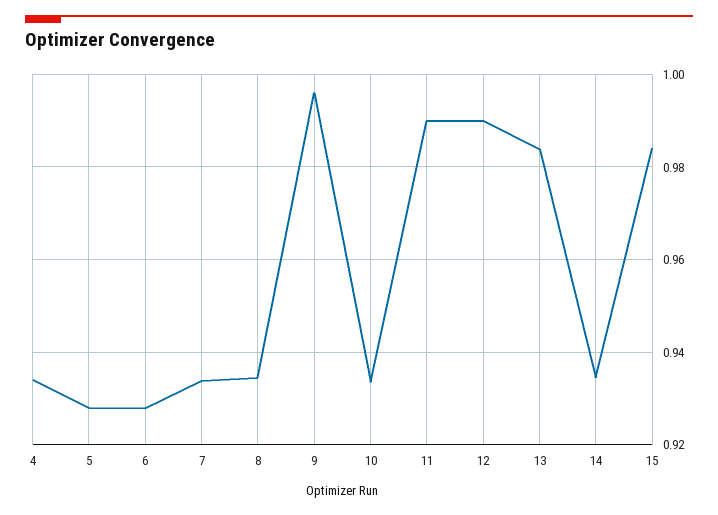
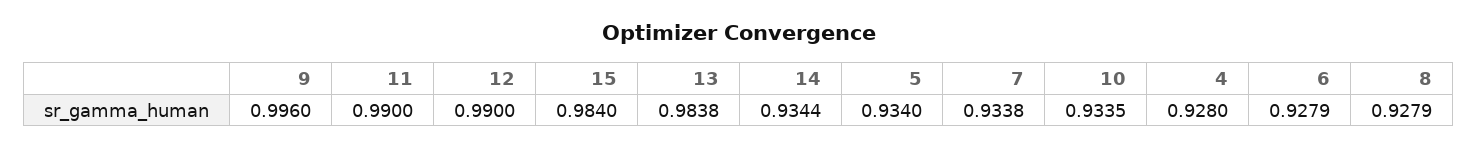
4: 0.934 -> 0.928
5: 0.928 -> 0.934
8: 0.934 -> 0.9279

